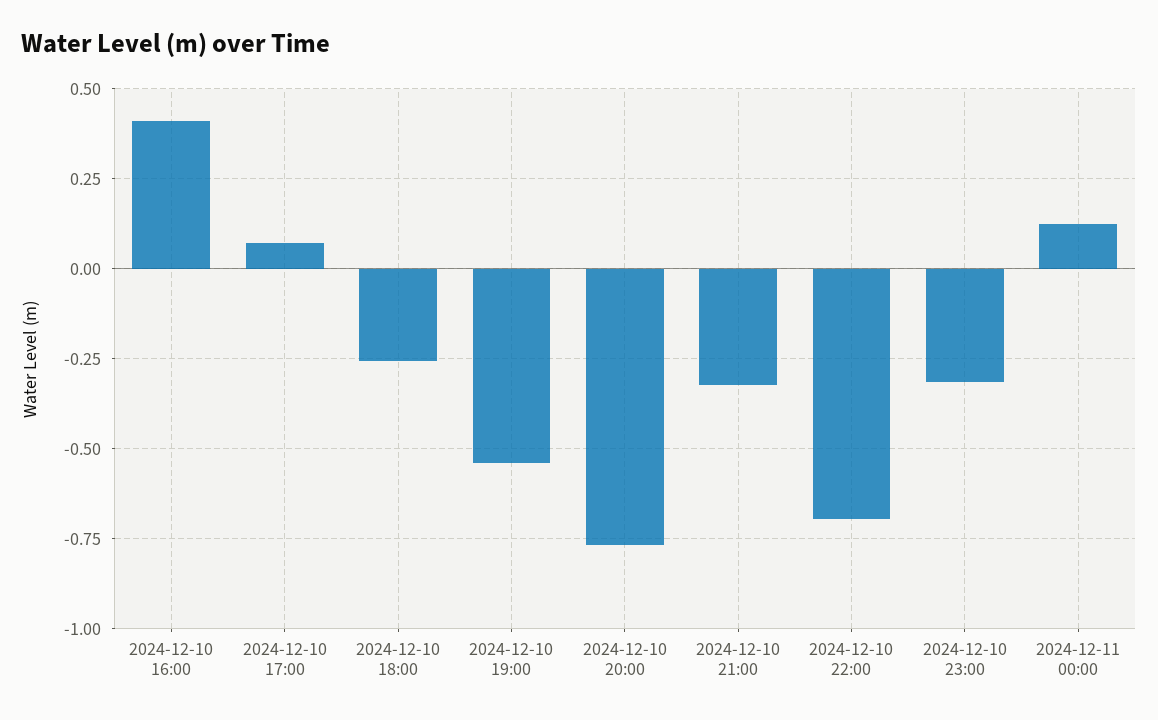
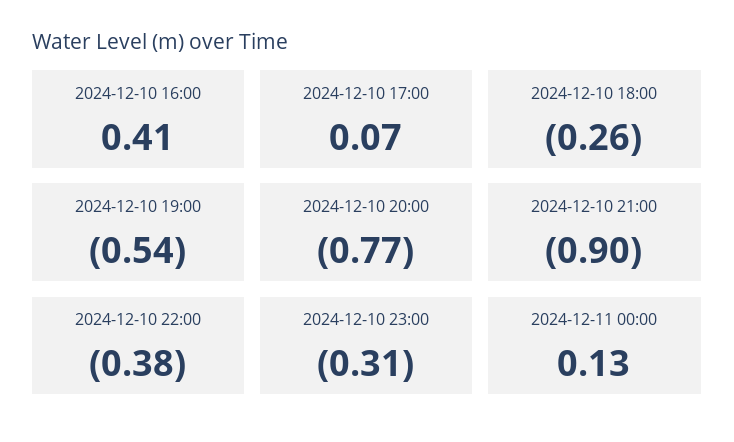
2024-12-10 21:00: -0.325 -> -0.9
2024-12-10 22:00: -0.7 -> -0.38

